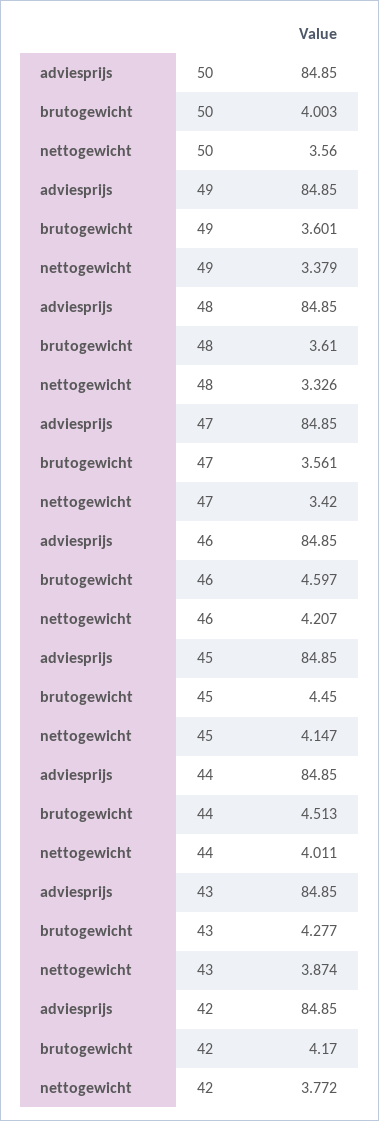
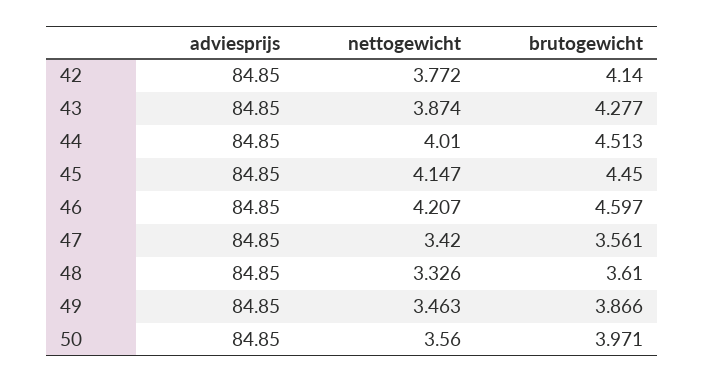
brutogewicht, 50: 4.003 -> 3.971
brutogewicht, 49: 3.601 -> 3.866
nettogewicht, 49: 3.379 -> 3.463
nettogewicht, 44: 4.011 -> 4.01
brutogewicht, 42: 4.17 -> 4.14

